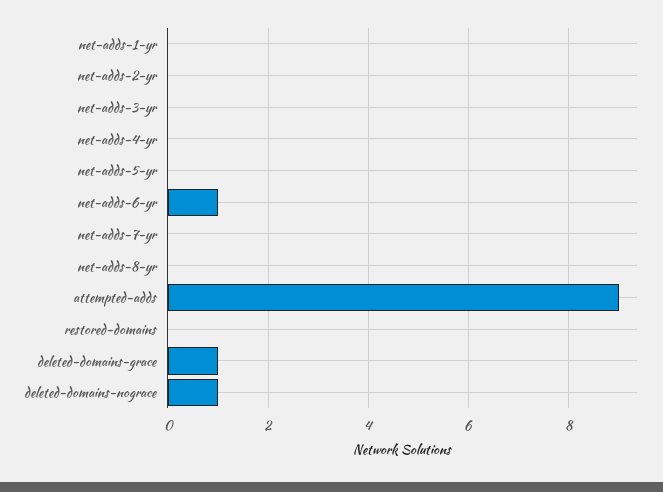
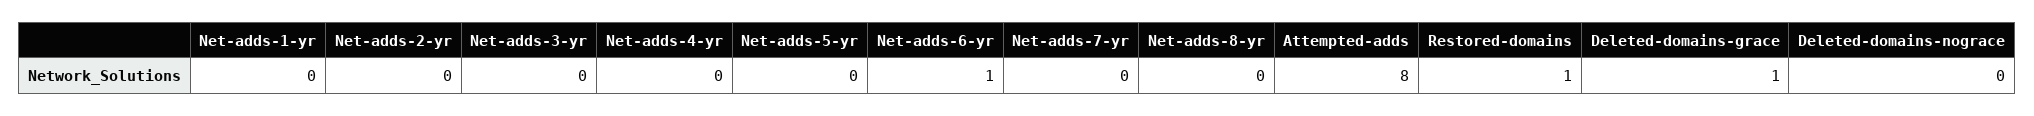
attempted-adds: 9 -> 8
restored-domains: 0 -> 1
deleted-domains-nograce: 1 -> 0

